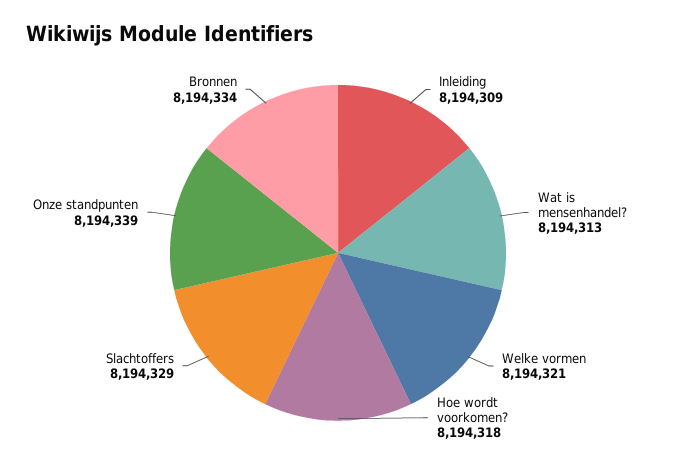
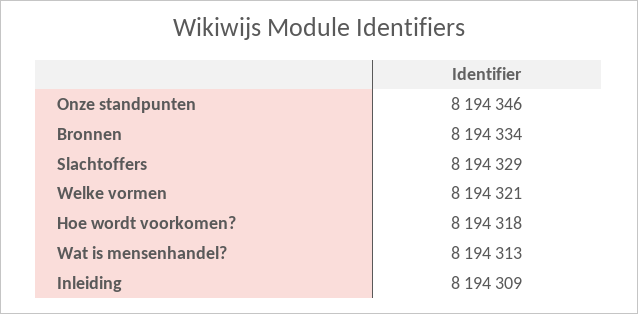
Onze standpunten: 8194339 -> 8194346

